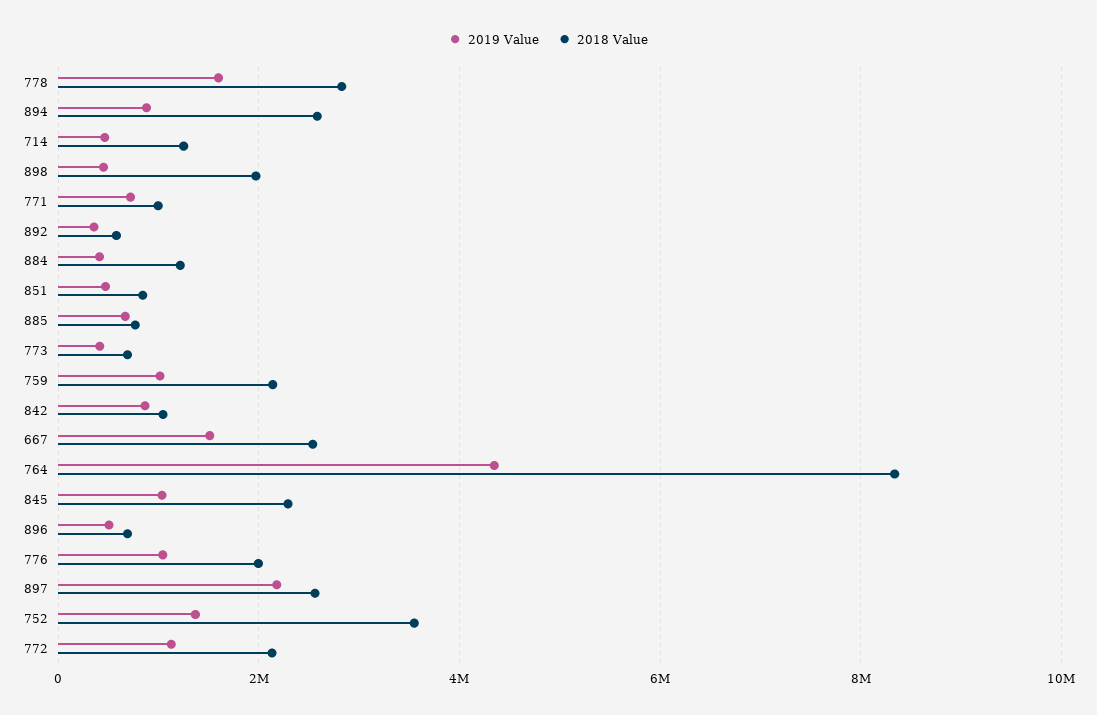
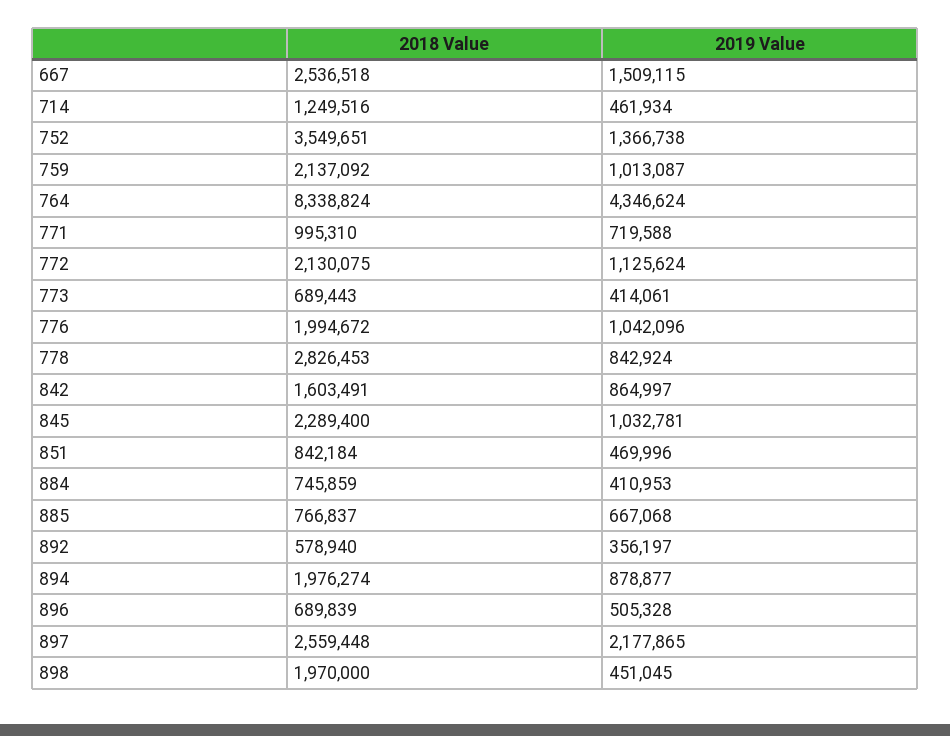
2019 Value, 778: 1600000 -> 842924
2018 Value, 894: 2600000 -> 1976274
2018 Value, 884: 1200000 -> 745859
2018 Value, 842: 1000000 -> 1603491

